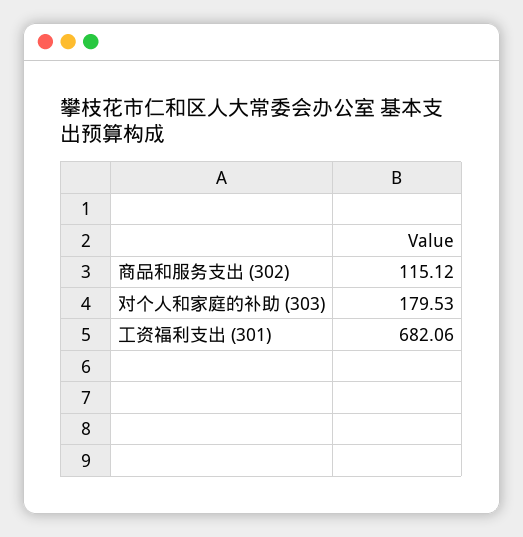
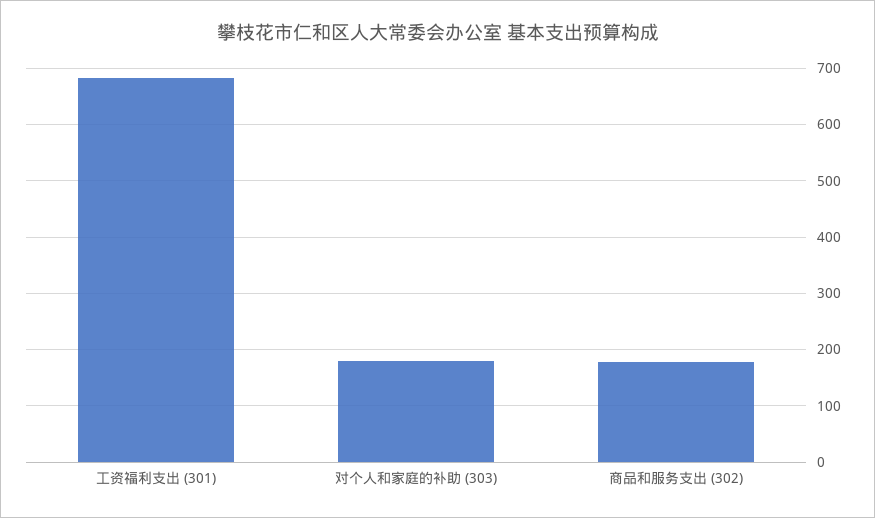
商品和服务支出 (302): 115.12 -> 180

